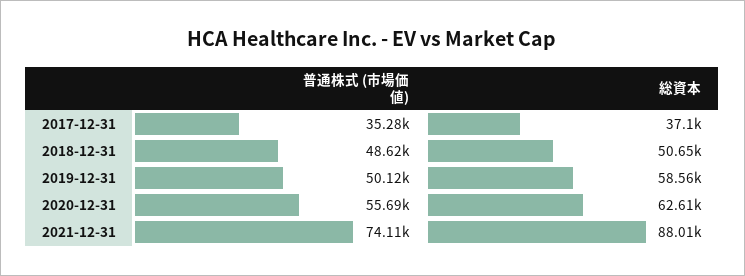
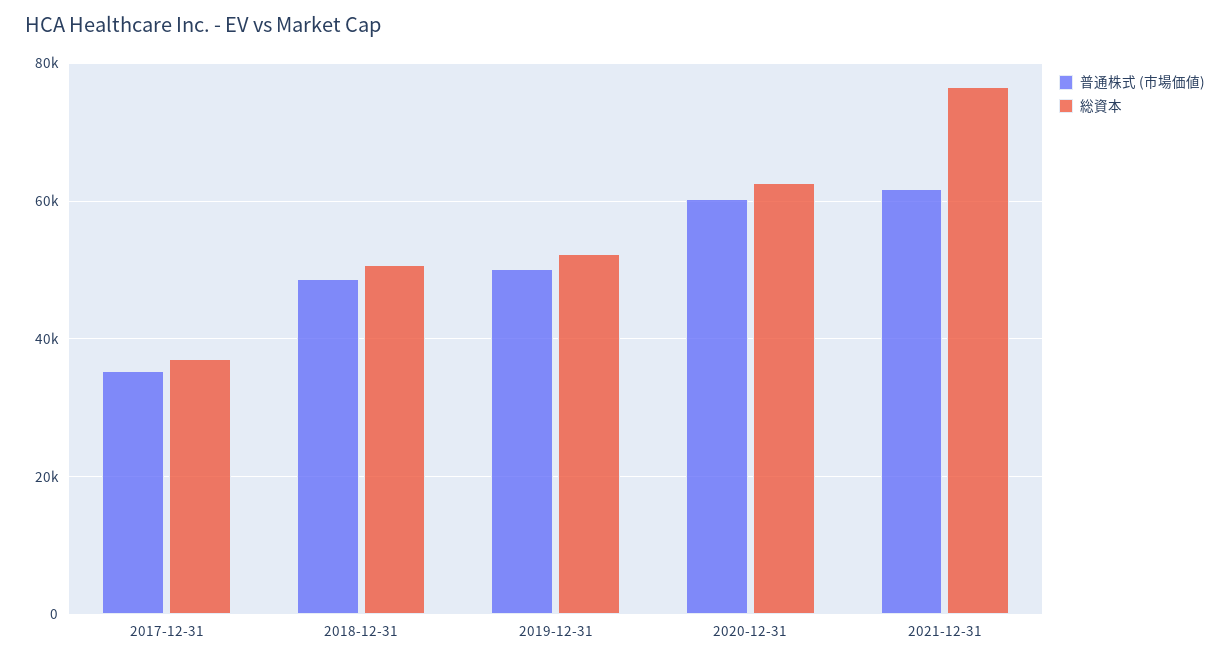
総資本, 2019-12-31: 58560 -> 52000
普通株式 (市場価値), 2020-12-31: 55690 -> 60000
普通株式 (市場価値), 2021-12-31: 74110 -> 62000
総資本, 2021-12-31: 88010 -> 76000

